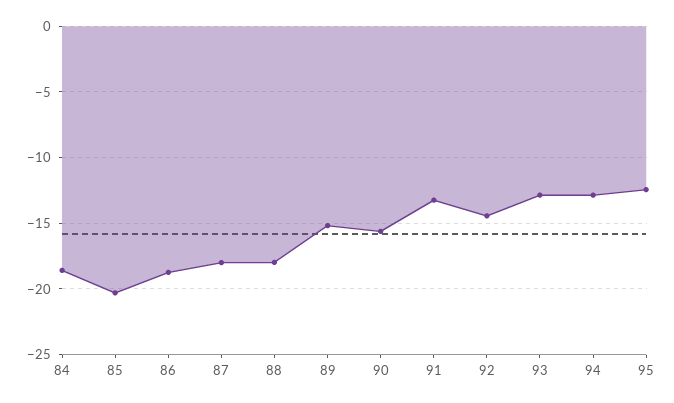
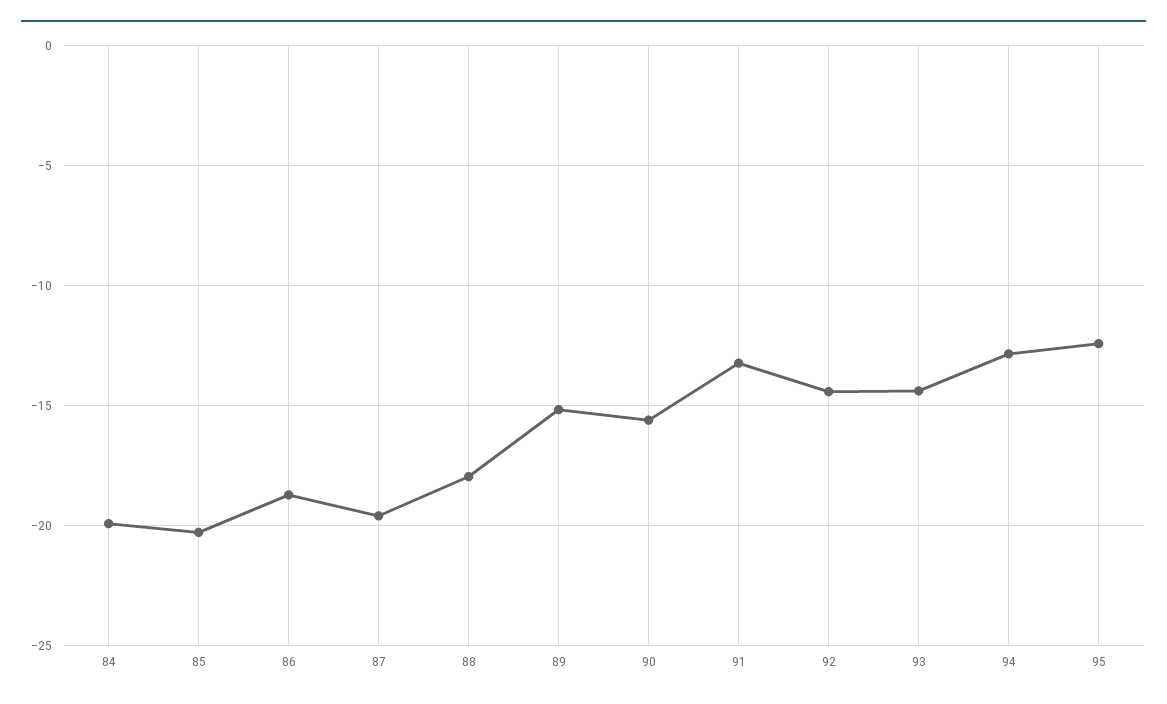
84: -18.5 -> -20
87: -18 -> -19.5
93: -13 -> -14.5

